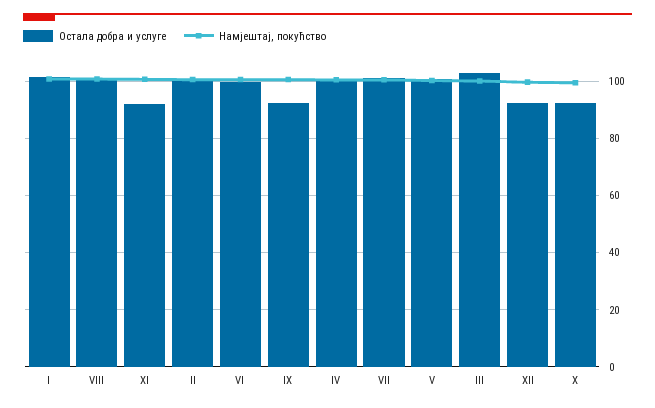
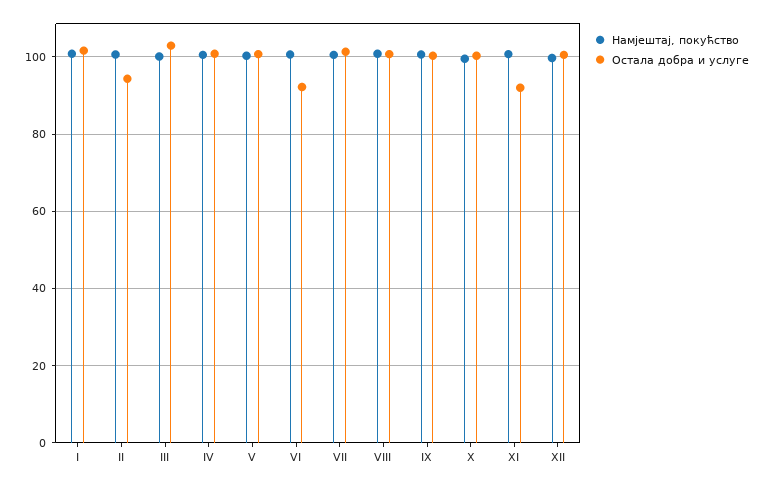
Остала добра и услуге, II: 100 -> 94
Остала добра и услуге, VI: 100 -> 92
Остала добра и услуге, IX: 92.5 -> 100
Остала добра и услуге, XII: 92.5 -> 100
Остала добра и услуге, X: 92.5 -> 100

